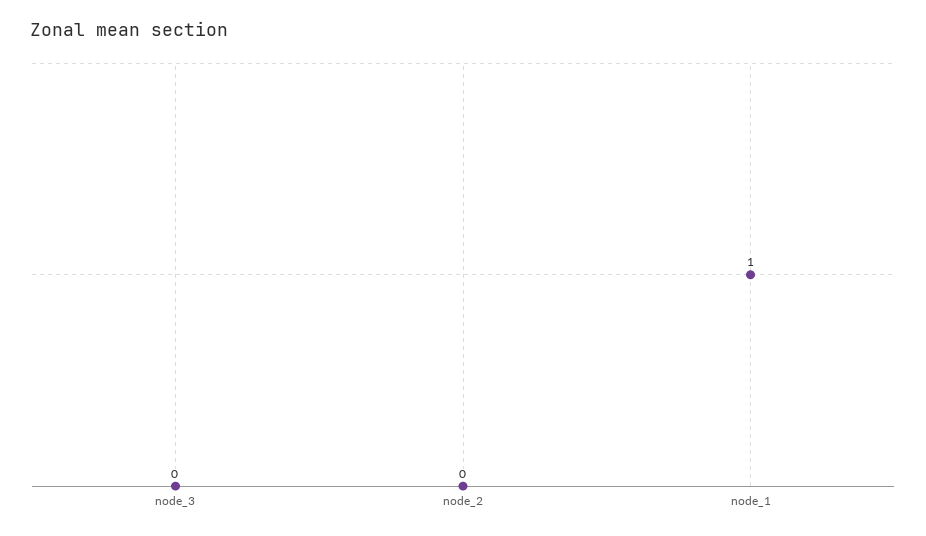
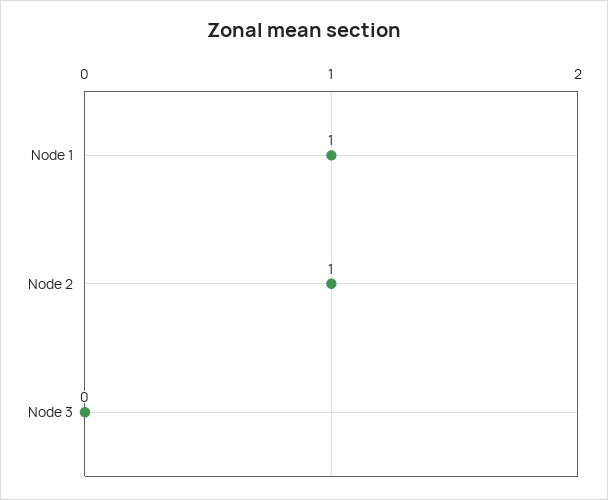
node_2: 0 -> 1

